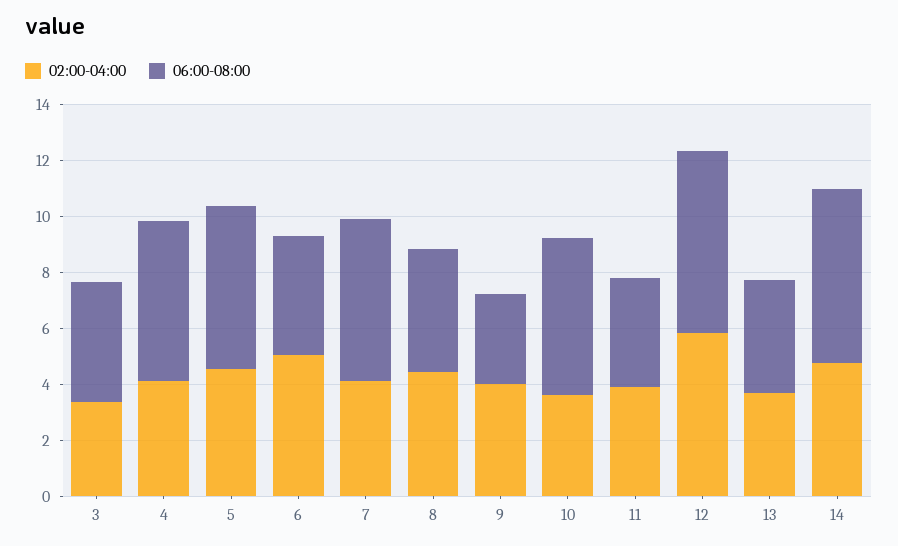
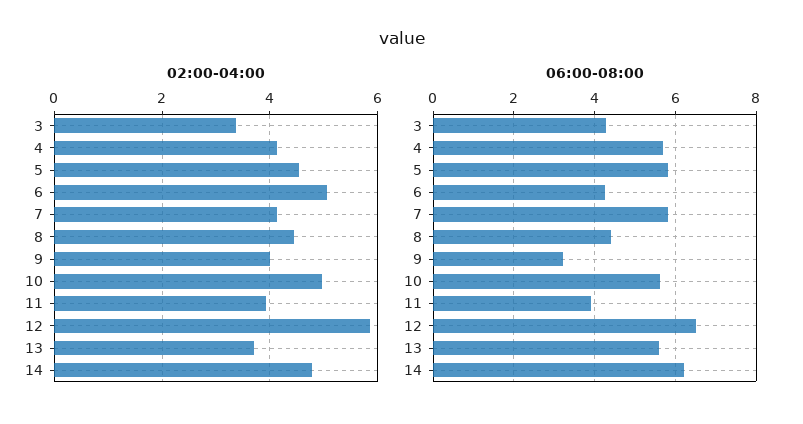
02:00-04:00, 10: 3.5 -> 5
06:00-08:00, 13: 4 -> 5.6

